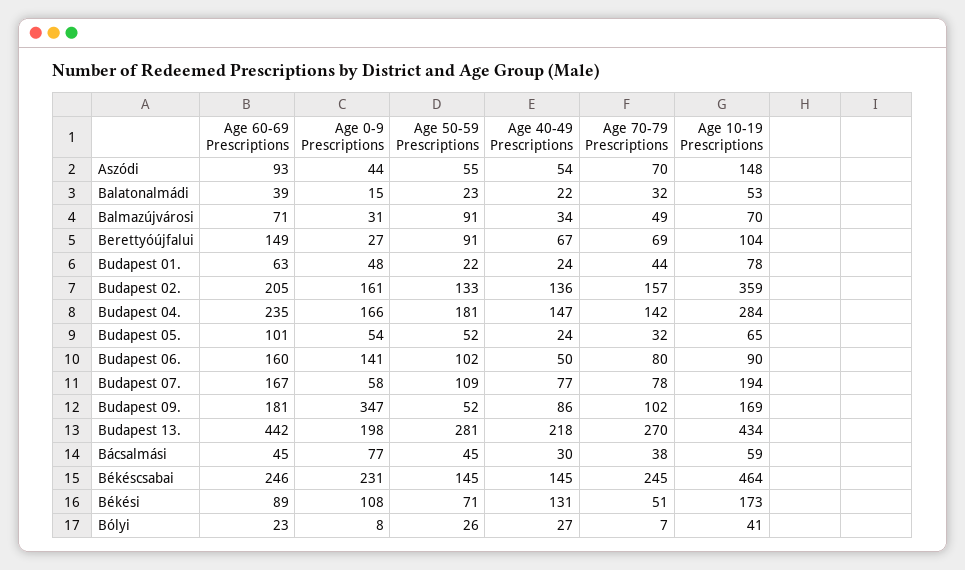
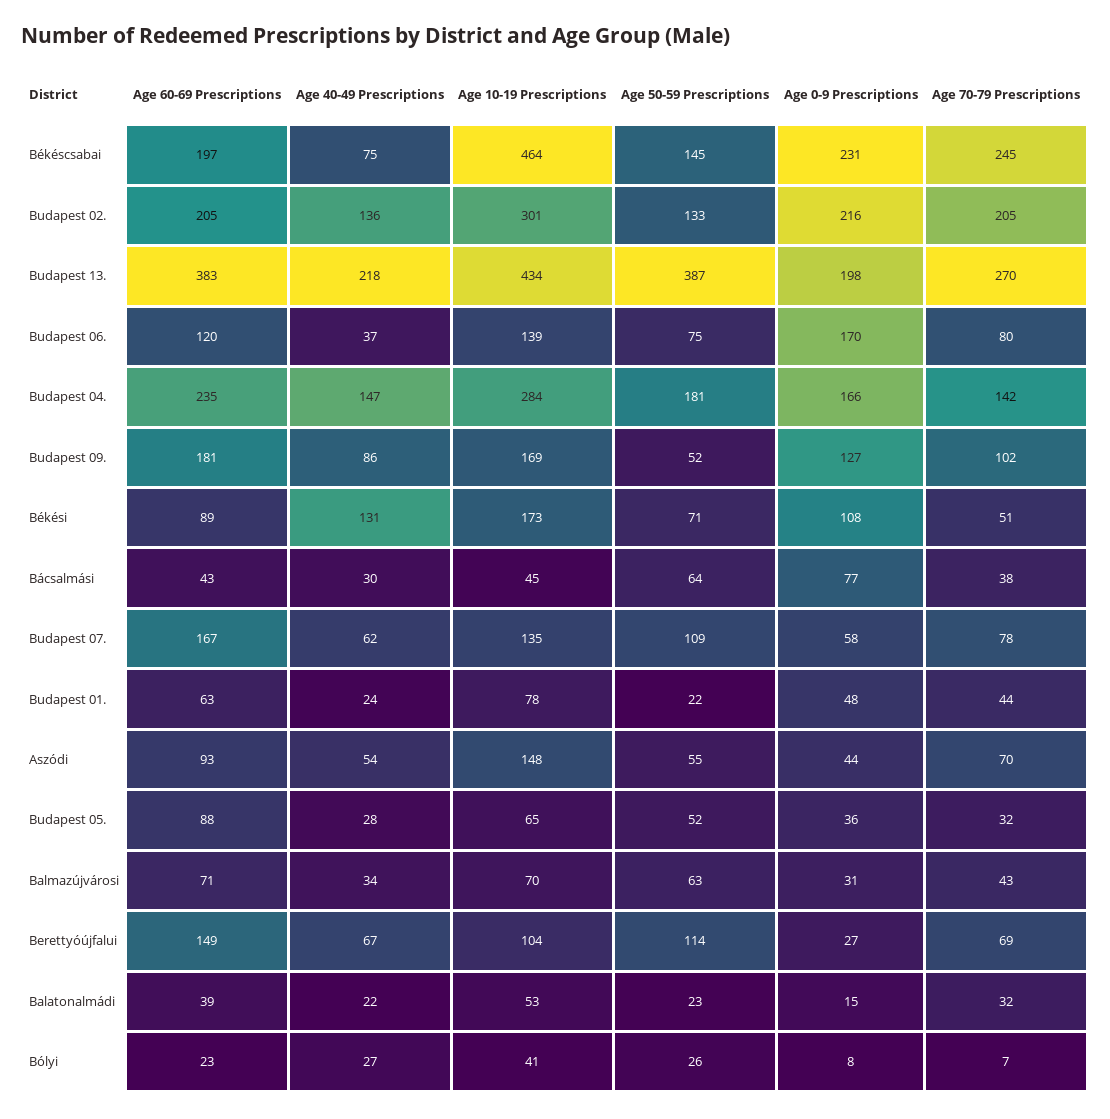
Age 50-59 Prescriptions, Balmazújvárosi: 91 -> 63
Age 70-79 Prescriptions, Balmazújvárosi: 49 -> 43
Age 50-59 Prescriptions, Berettyóújfalui: 91 -> 114
Age 0-9 Prescriptions, Budapest 02.: 161 -> 216
Age 70-79 Prescriptions, Budapest 02.: 157 -> 205
Age 10-19 Prescriptions, Budapest 02.: 359 -> 301
Age 60-69 Prescriptions, Budapest 05.: 101 -> 88
Age 0-9 Prescriptions, Budapest 05.: 54 -> 36
Age 40-49 Prescriptions, Budapest 05.: 24 -> 28
Age 60-69 Prescriptions, Budapest 06.: 160 -> 120
Age 0-9 Prescriptions, Budapest 06.: 141 -> 170
Age 50-59 Prescriptions, Budapest 06.: 102 -> 75
Age 40-49 Prescriptions, Budapest 06.: 50 -> 37
Age 10-19 Prescriptions, Budapest 06.: 90 -> 139
Age 40-49 Prescriptions, Budapest 07.: 77 -> 62
Age 10-19 Prescriptions, Budapest 07.: 194 -> 135
Age 0-9 Prescriptions, Budapest 09.: 347 -> 127
Age 60-69 Prescriptions, Budapest 13.: 442 -> 383
Age 50-59 Prescriptions, Budapest 13.: 281 -> 387
Age 60-69 Prescriptions, Bácsalmási: 45 -> 43
Age 50-59 Prescriptions, Bácsalmási: 45 -> 64
Age 10-19 Prescriptions, Bácsalmási: 59 -> 45
Age 60-69 Prescriptions, Békéscsabai: 246 -> 197
Age 40-49 Prescriptions, Békéscsabai: 145 -> 75

